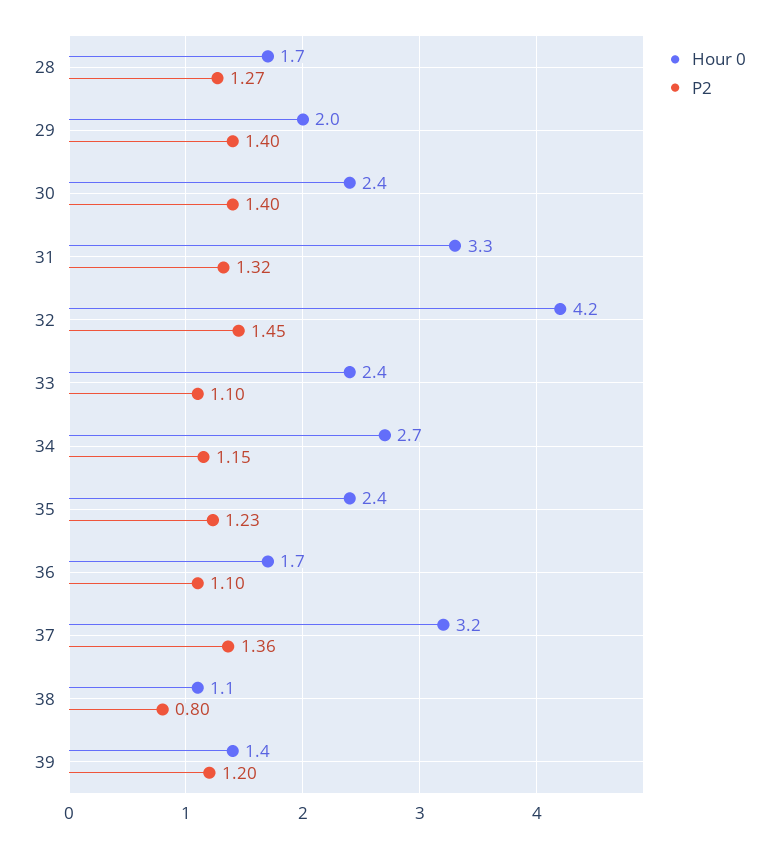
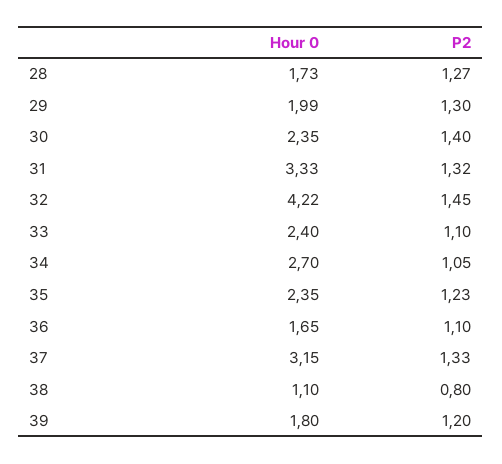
P2, 29: 1.4 -> 1.3
P2, 34: 1.15 -> 1.05
P2, 37: 1.36 -> 1.33
Hour 0, 39: 1.4 -> 1.8

